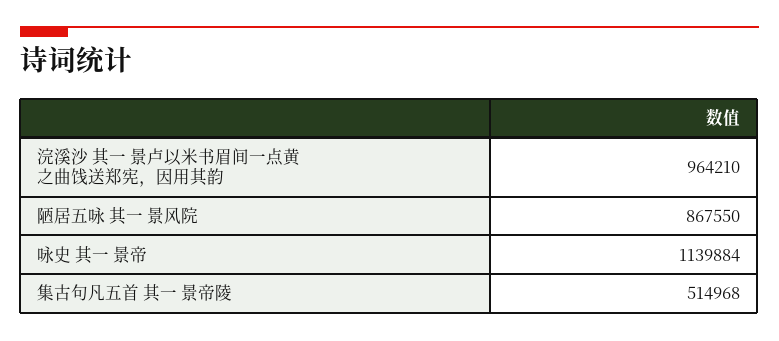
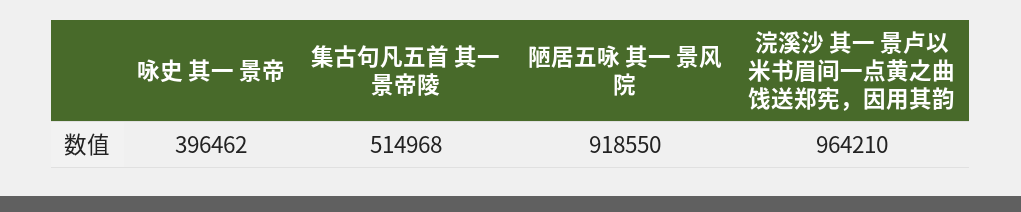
陋居五咏 其一 景风院: 867550 -> 918550
咏史 其一 景帝: 1139884 -> 396462

